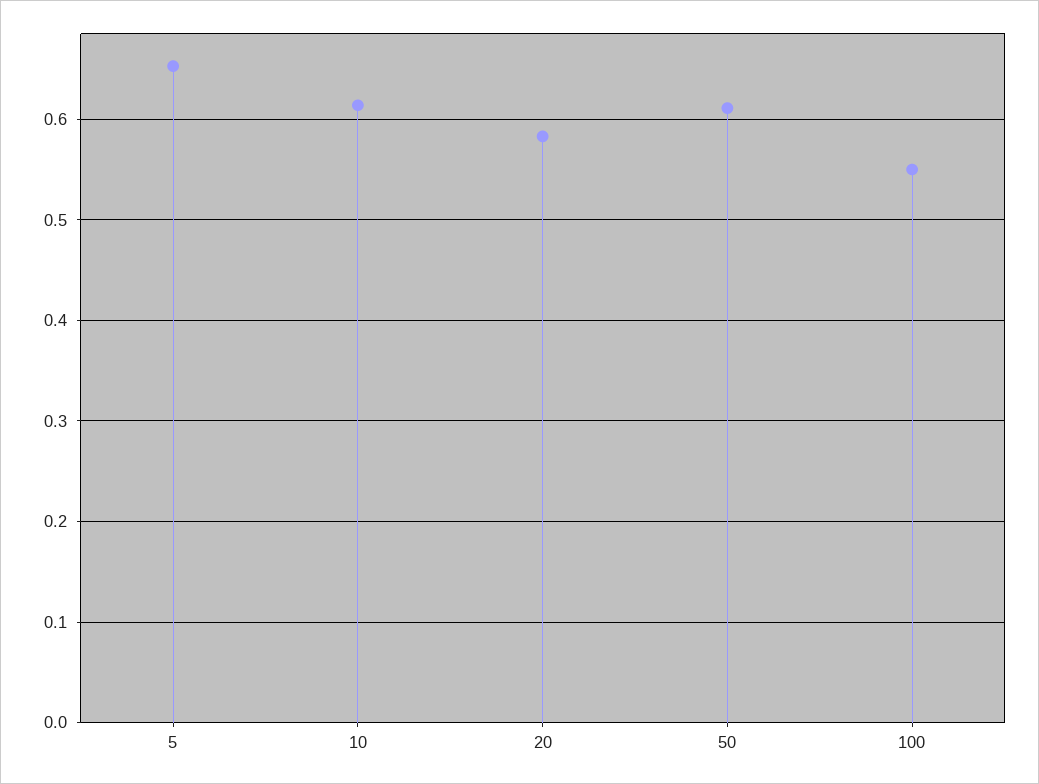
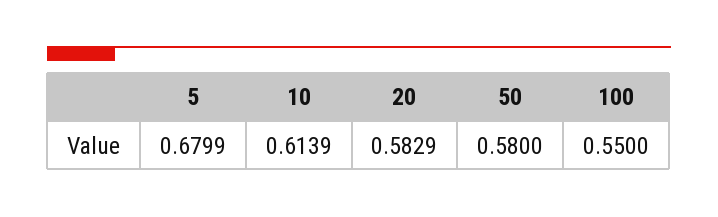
5: 0.65 -> 0.6799
50: 0.61 -> 0.58

